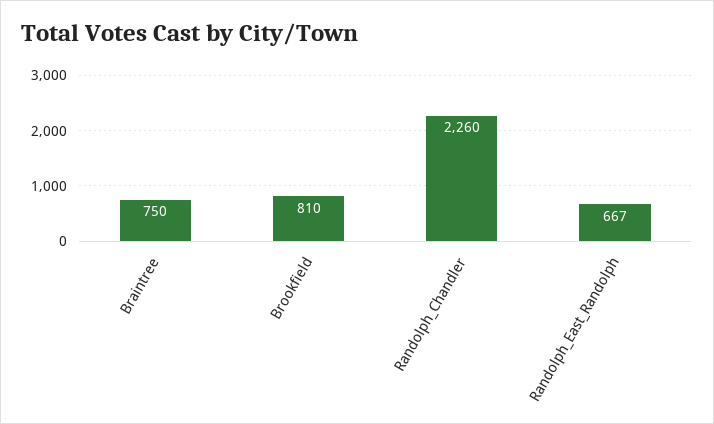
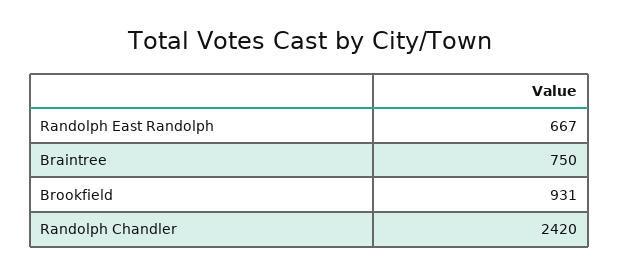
Brookfield: 810 -> 931
Randolph_Chandler: 2260 -> 2420

